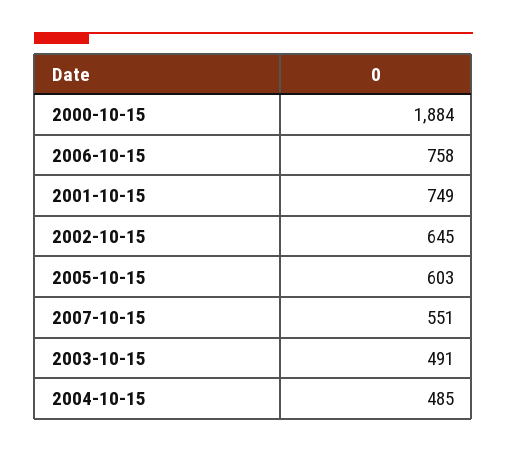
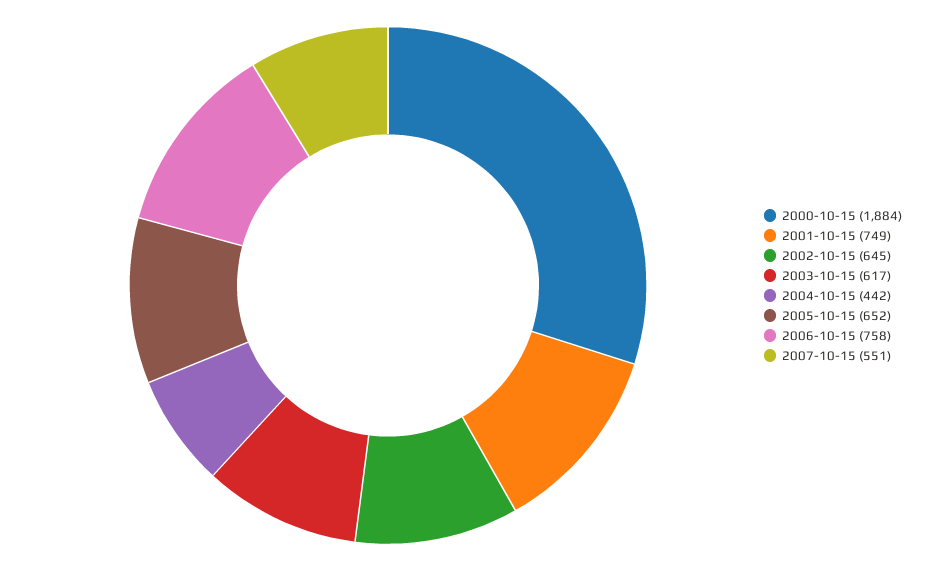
2005-10-15: 603 -> 652
2003-10-15: 491 -> 617
2004-10-15: 485 -> 442

